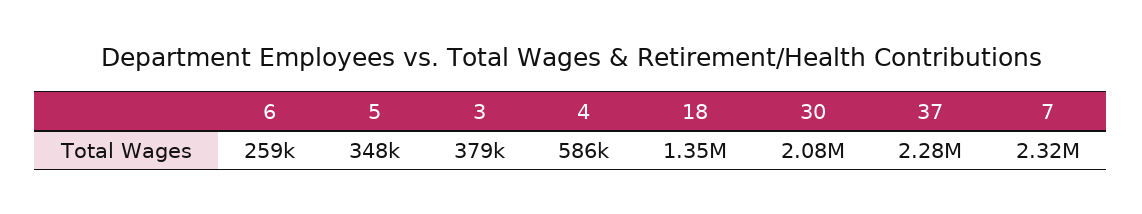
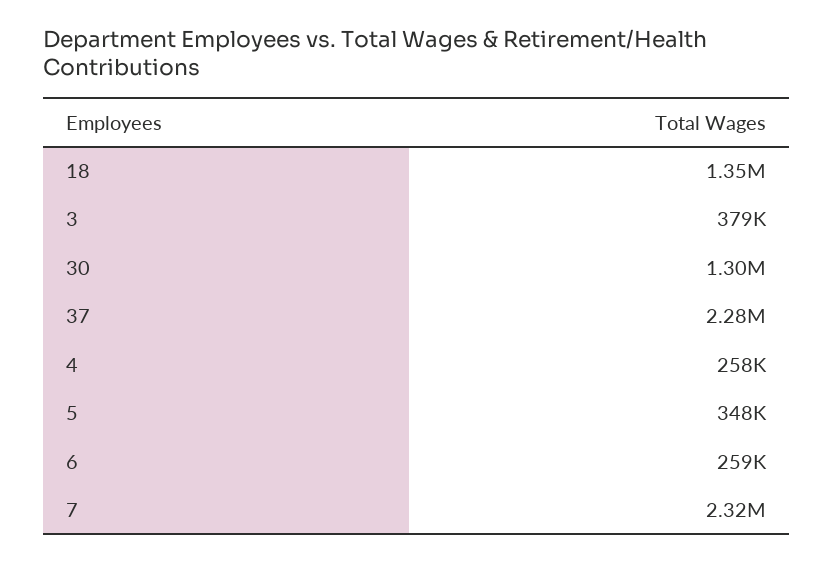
4: 586000 -> 258000
30: 2080000 -> 1300000

